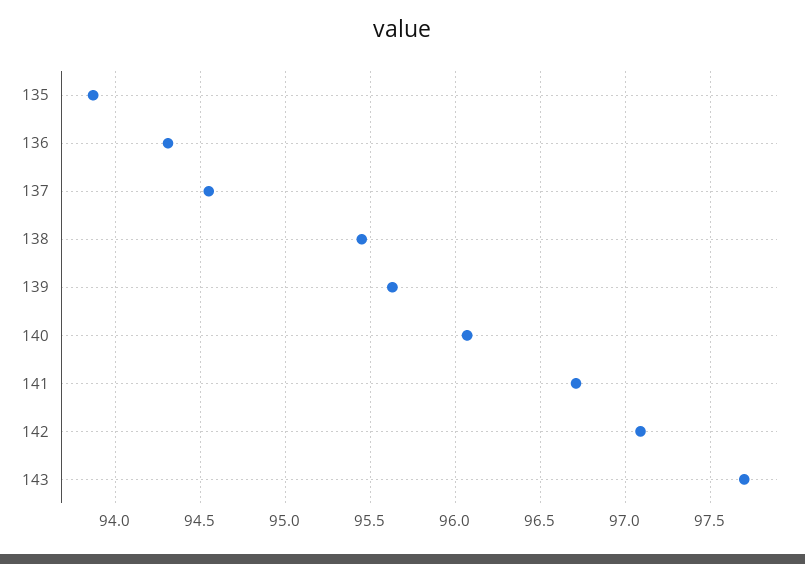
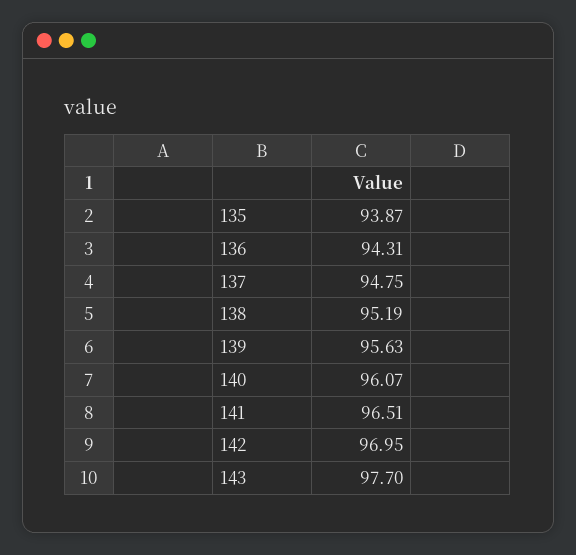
137: 94.55 -> 94.75
138: 95.45 -> 95.19
141: 96.7 -> 96.51
142: 97.1 -> 96.95

